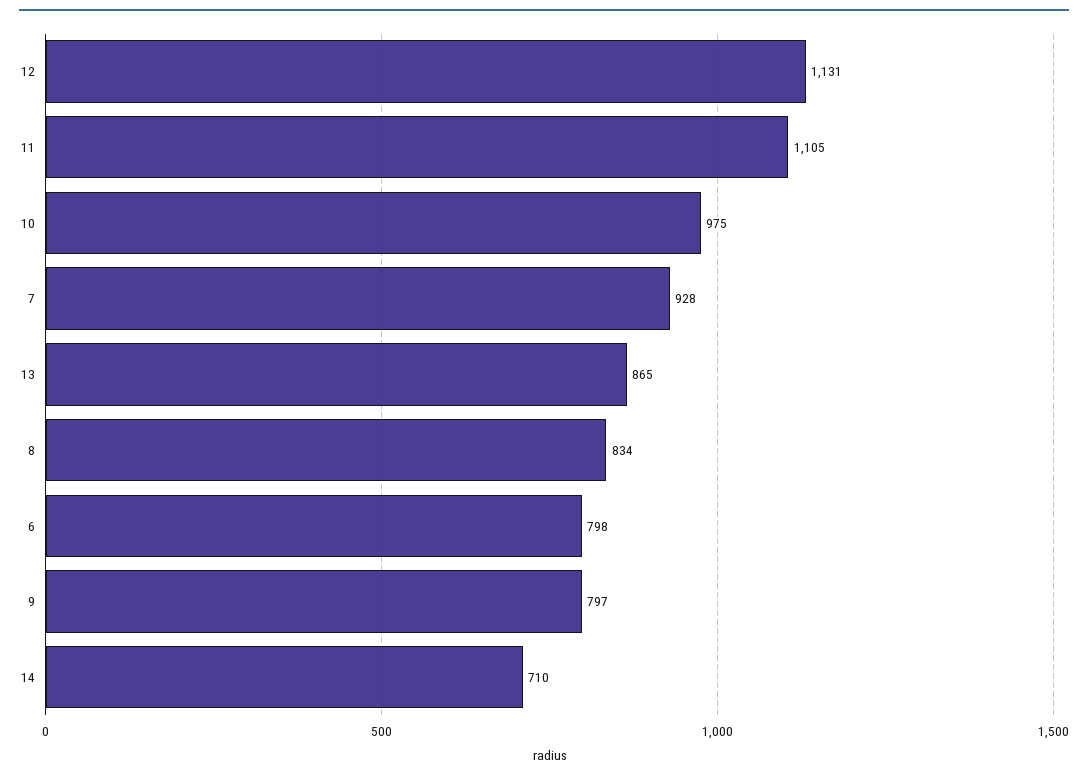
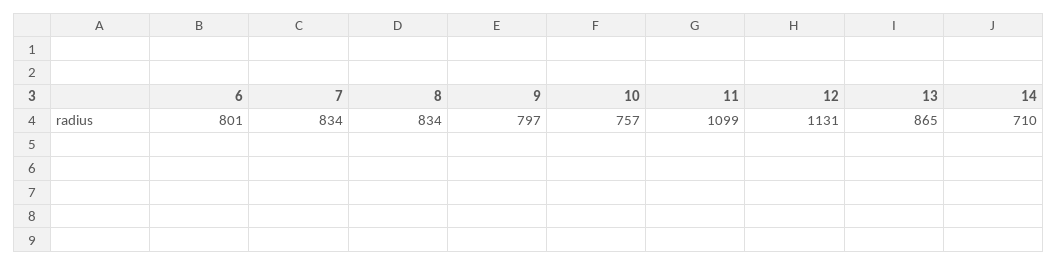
11: 1105 -> 1099
10: 975 -> 757
7: 928 -> 834
6: 798 -> 801

